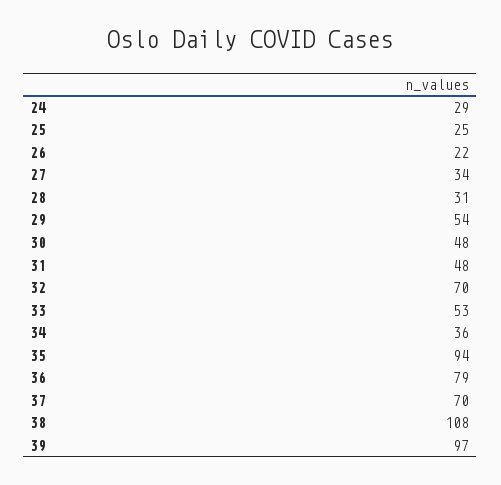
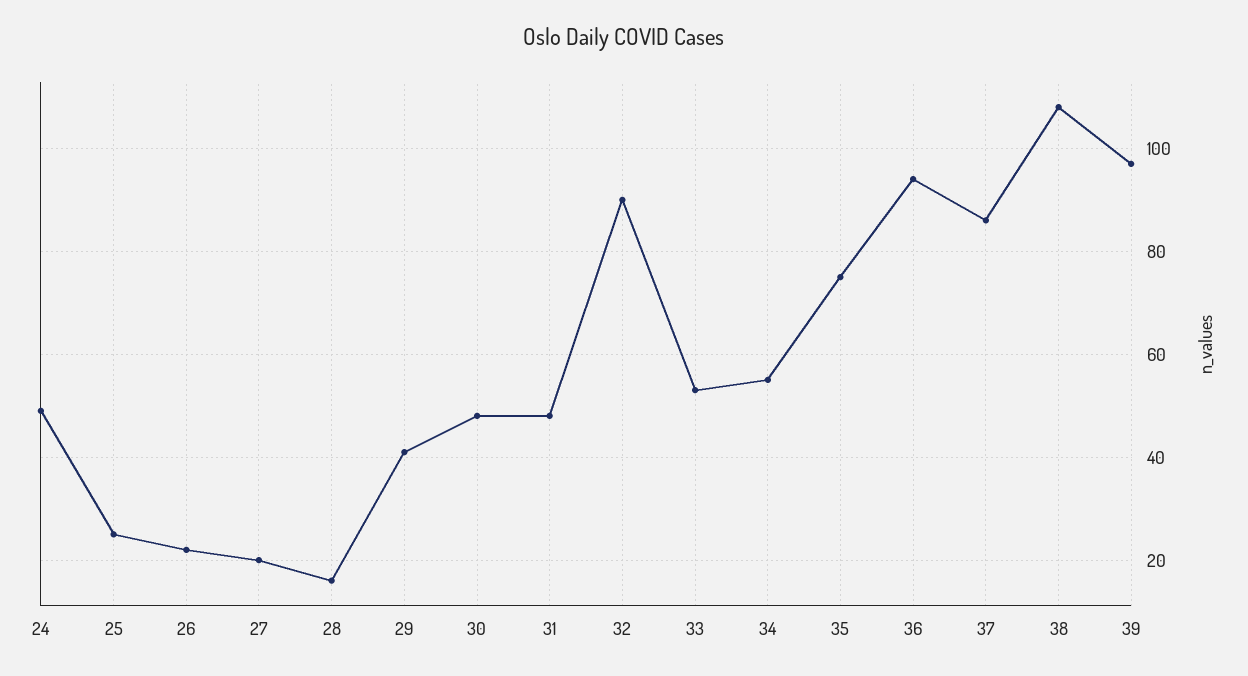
24: 29 -> 50
27: 34 -> 20
28: 31 -> 15
29: 54 -> 40
32: 70 -> 90
34: 36 -> 55
35: 94 -> 75
36: 79 -> 95
37: 70 -> 85

